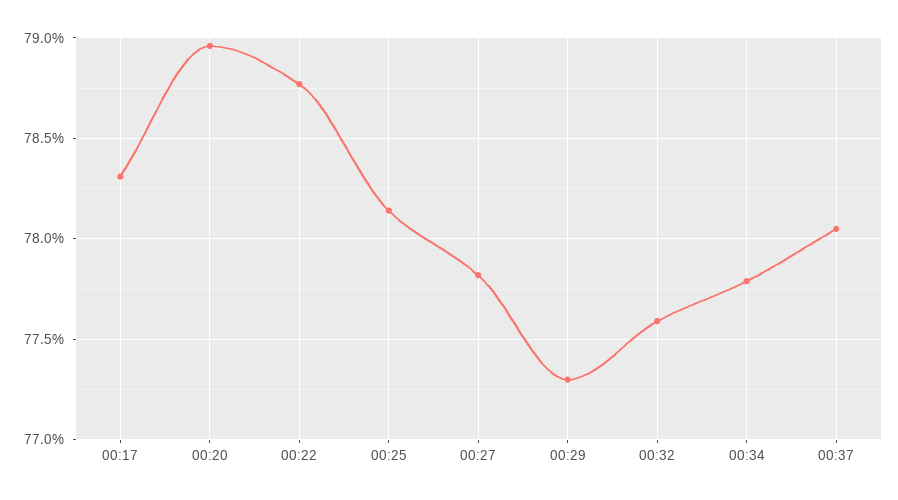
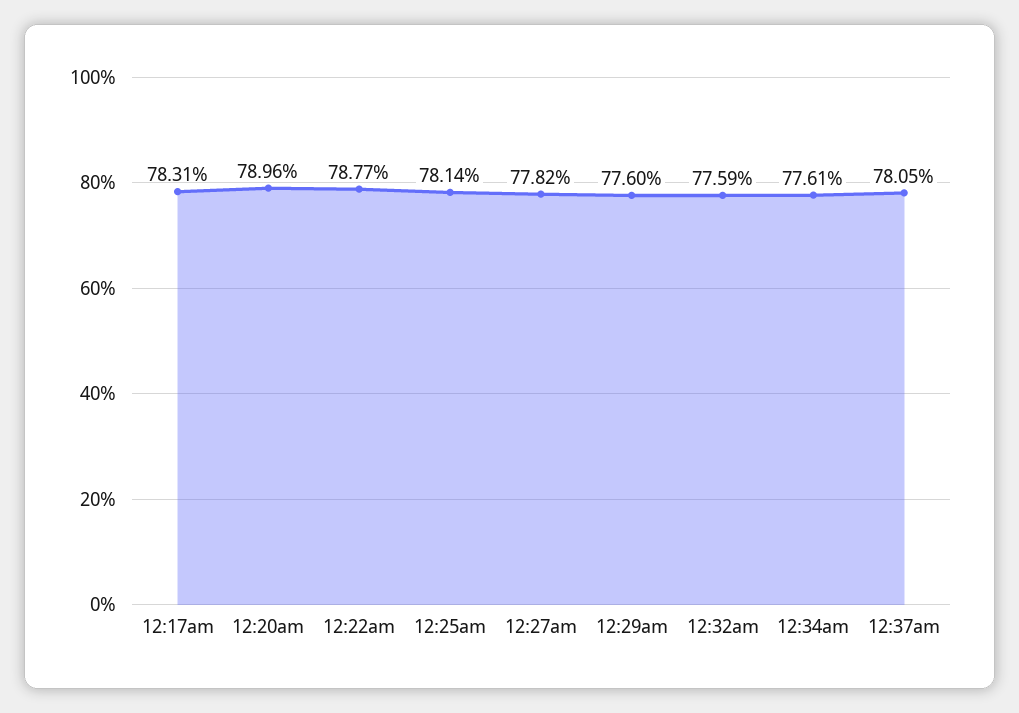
00:29: 77.3 -> 77.6
00:34: 77.8 -> 77.61

